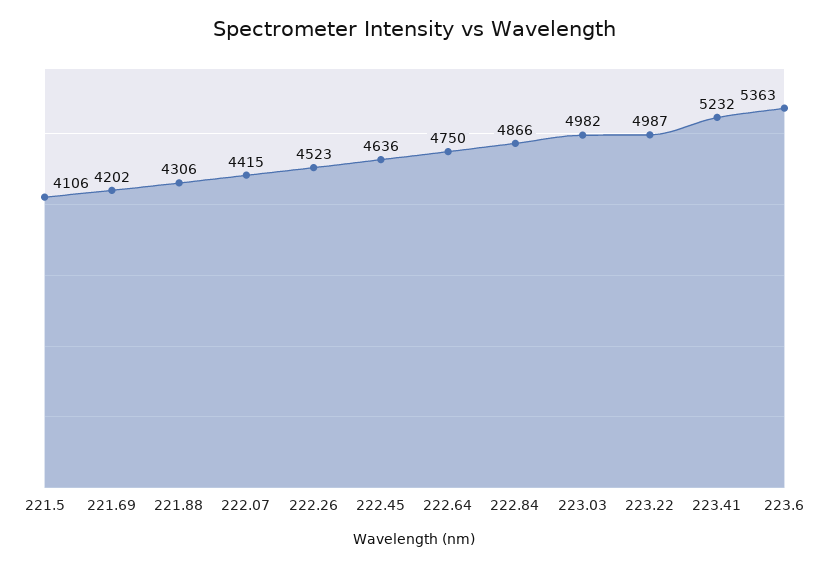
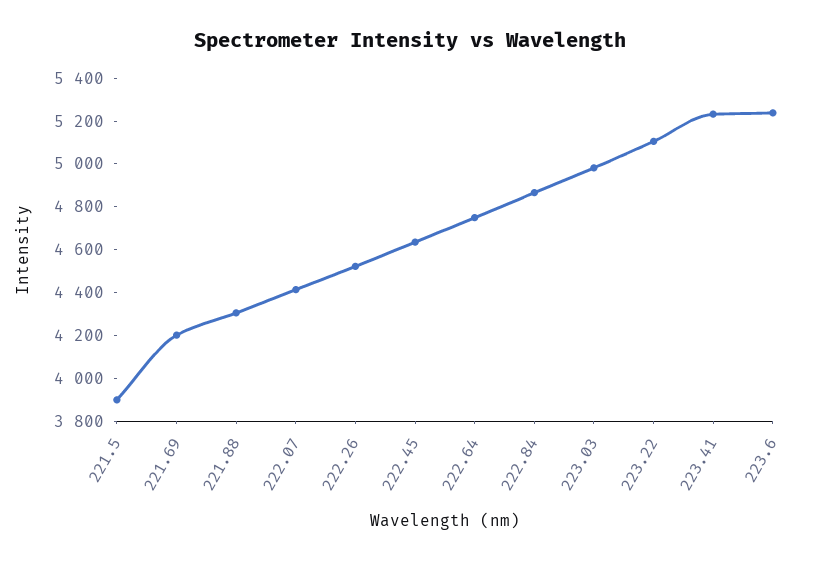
221.5: 4106 -> 3900
223.22: 4987 -> 5100
223.6: 5363 -> 5250

